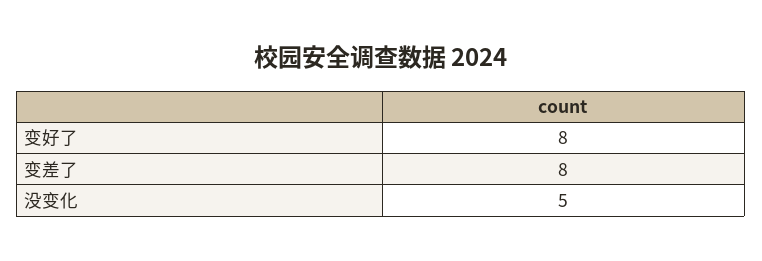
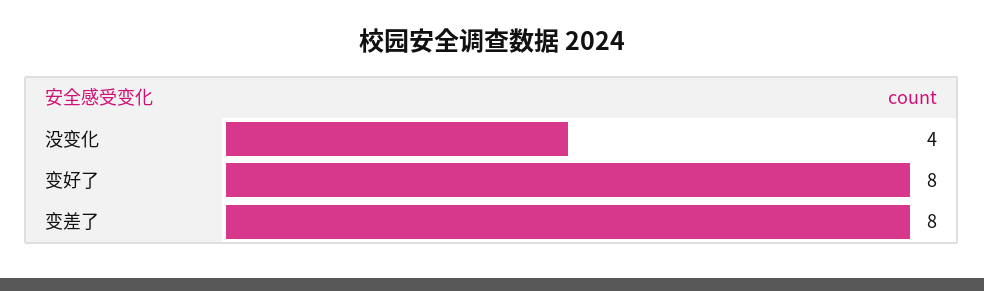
没变化: 5 -> 4

